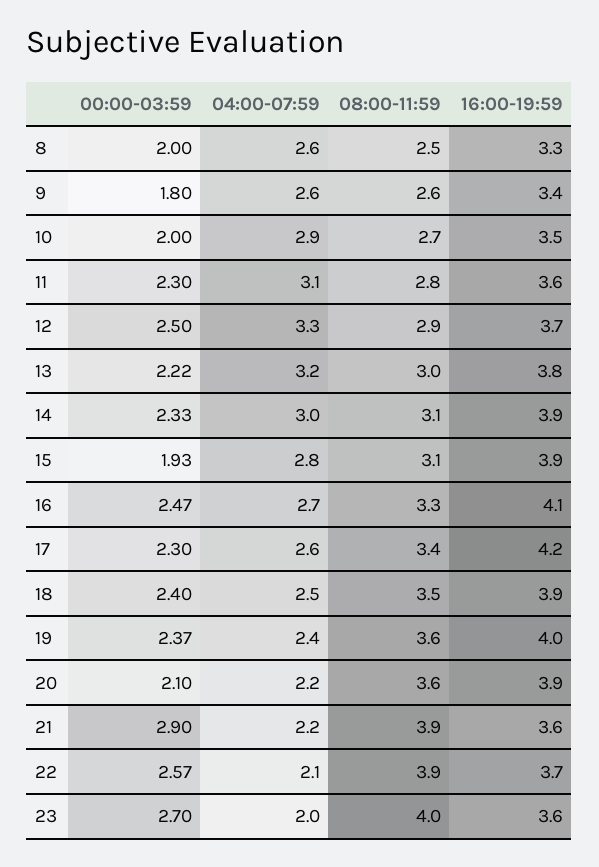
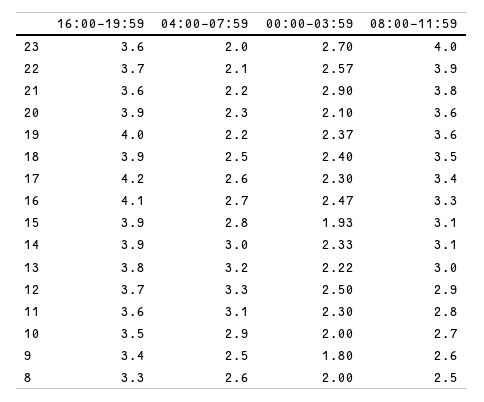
04:00-07:59, 9: 2.6 -> 2.5
04:00-07:59, 19: 2.4 -> 2.2
04:00-07:59, 20: 2.2 -> 2.3
08:00-11:59, 21: 3.9 -> 3.8

